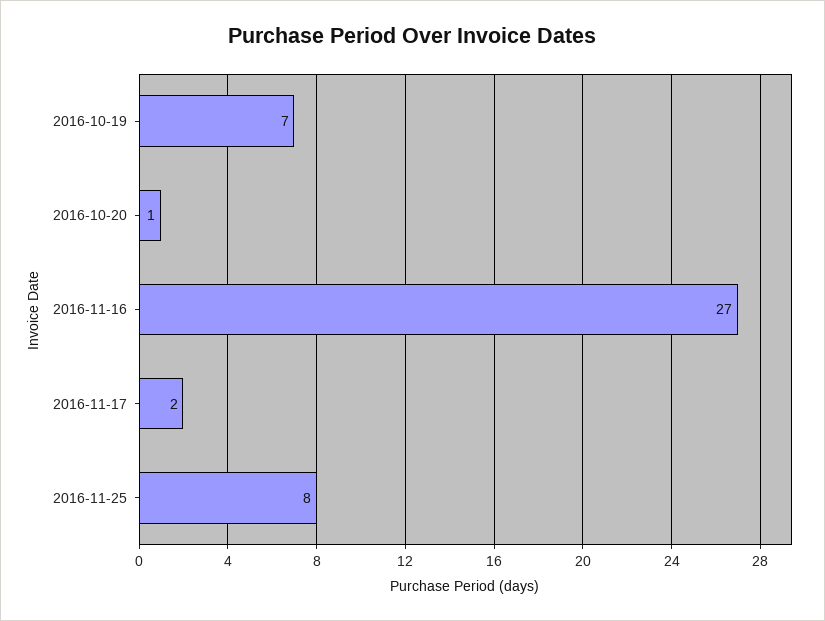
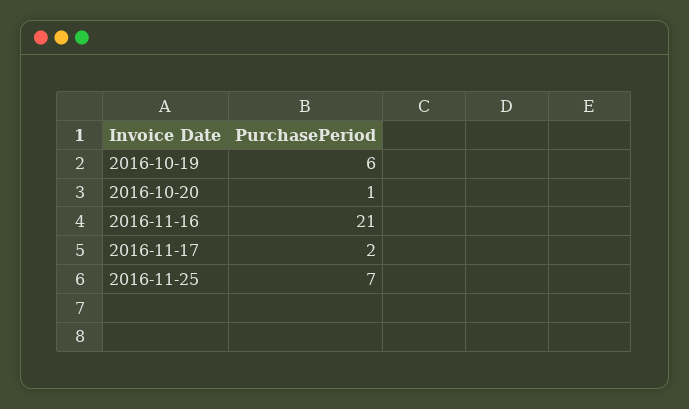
2016-10-19: 7 -> 6
2016-11-16: 27 -> 21
2016-11-25: 8 -> 7

